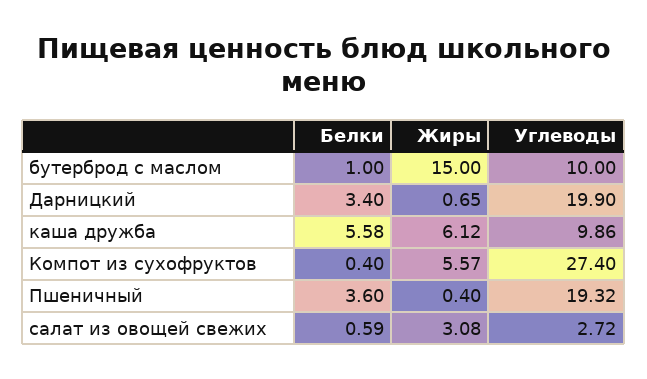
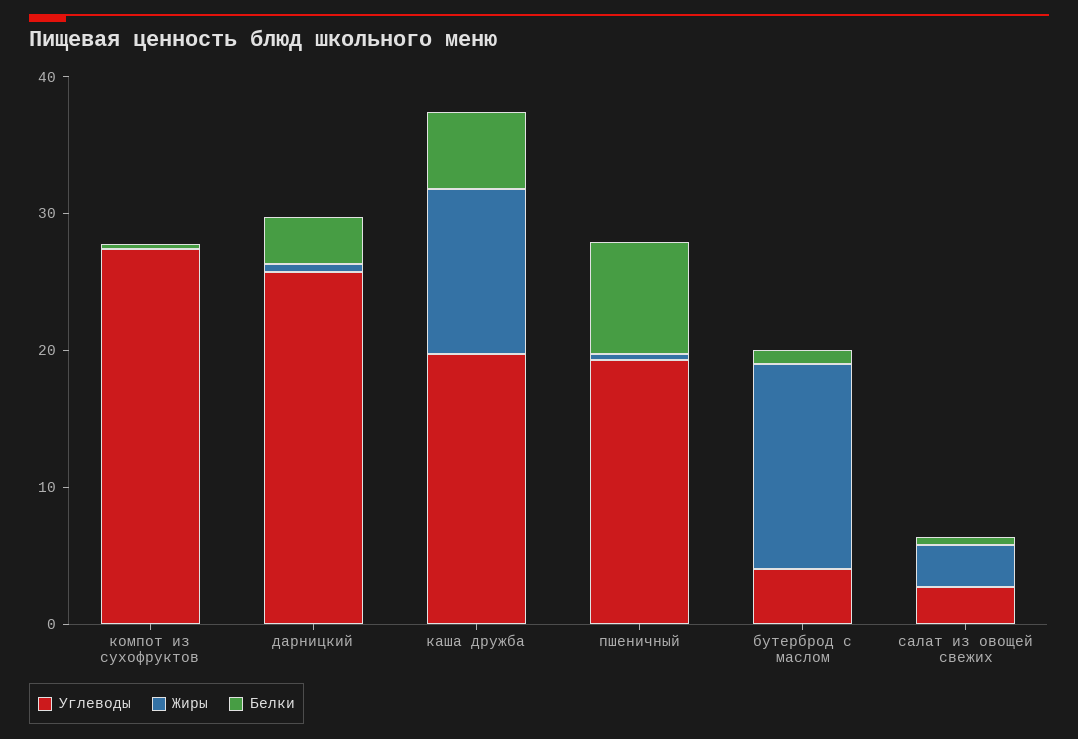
Углеводы, бутерброд с маслом: 10 -> 4
Углеводы, Дарницкий: 19.9 -> 26
Жиры, каша дружба: 6.12 -> 12
Углеводы, каша дружба: 9.86 -> 20
Жиры, Компот из сухофруктов: 5.57 -> 0
Белки, Пшеничный: 3.6 -> 8

